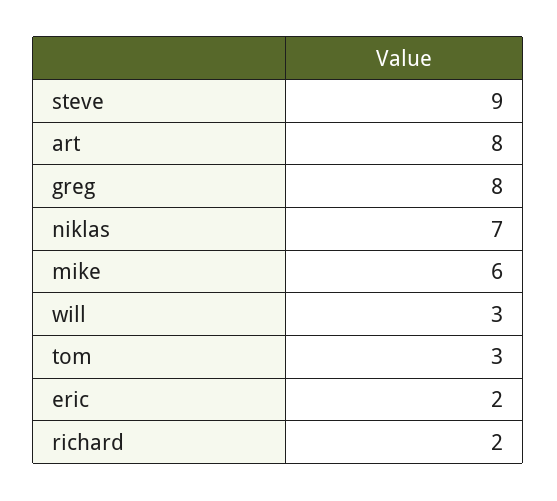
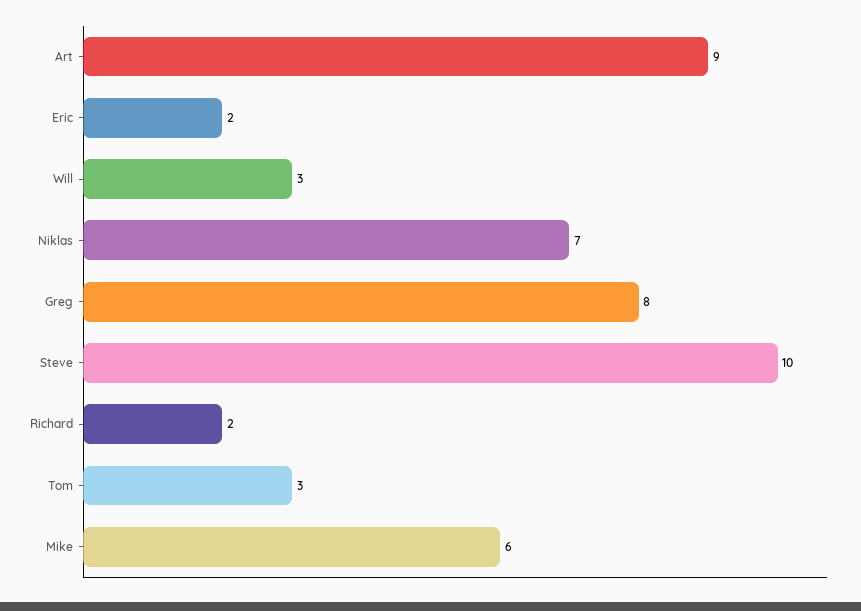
steve: 9 -> 10
art: 8 -> 9

